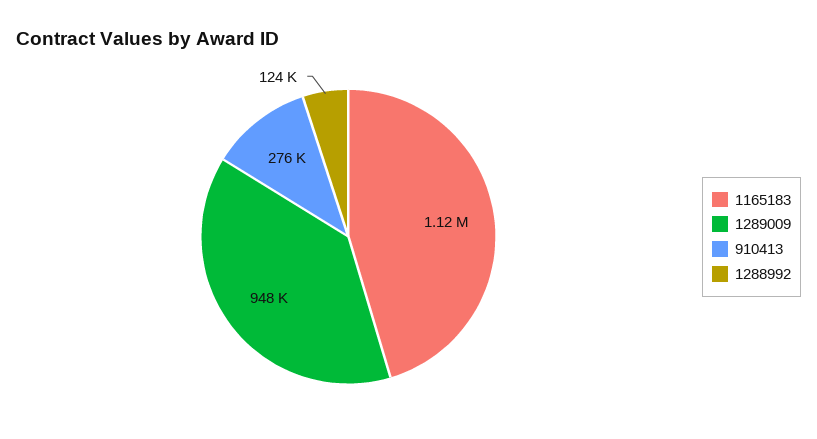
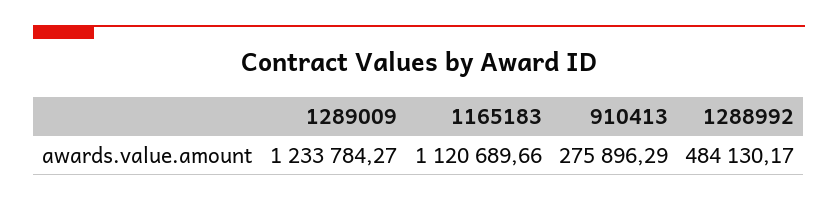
1289009: 948000 -> 1233784.27
1288992: 124000 -> 484130.17

